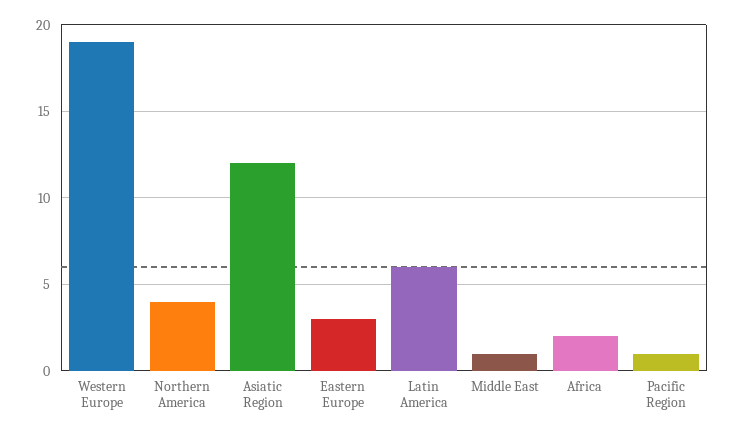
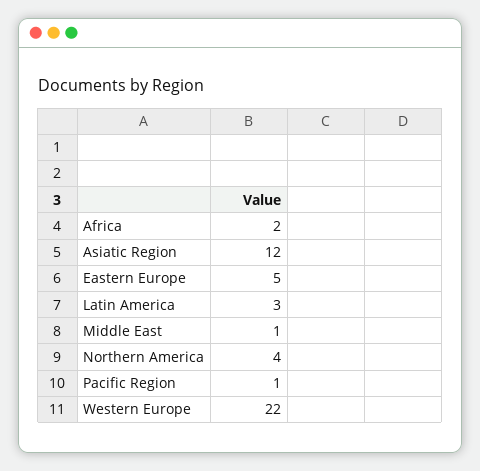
Western Europe: 19 -> 22
Eastern Europe: 3 -> 5
Latin America: 6 -> 3

